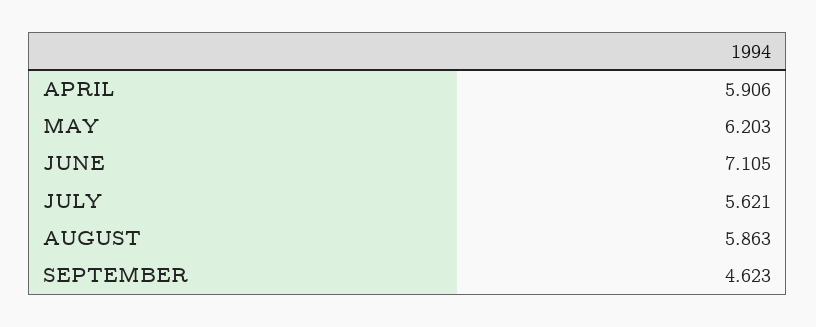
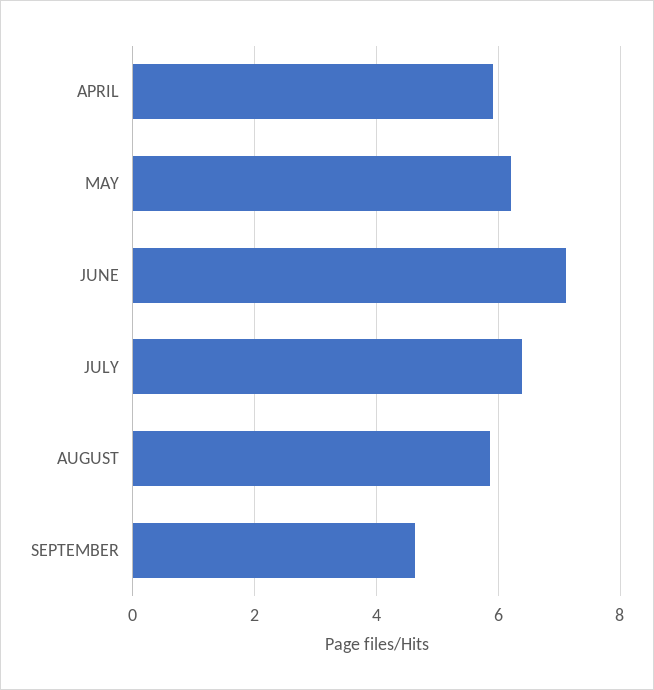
JULY: 5.621 -> 6.4

